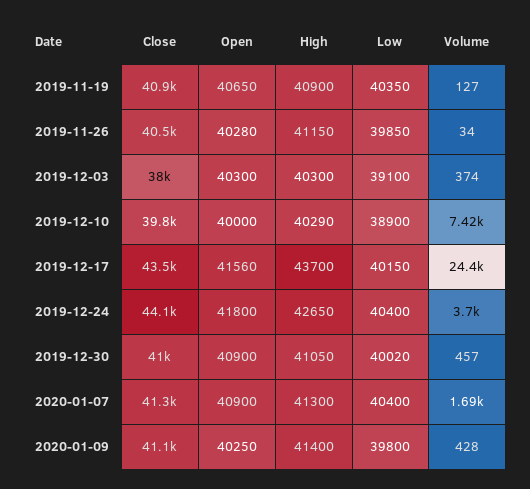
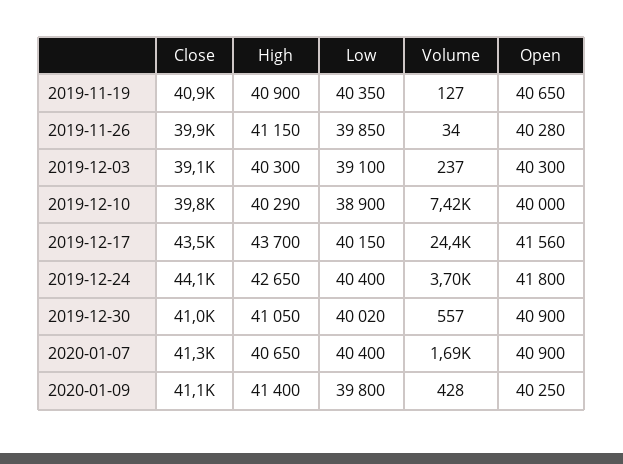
Close, 2019-11-26: 40500 -> 39900
Close, 2019-12-03: 38000 -> 39100
Volume, 2019-12-03: 374 -> 237
Volume, 2019-12-30: 457 -> 557
High, 2020-01-07: 41300 -> 40650

